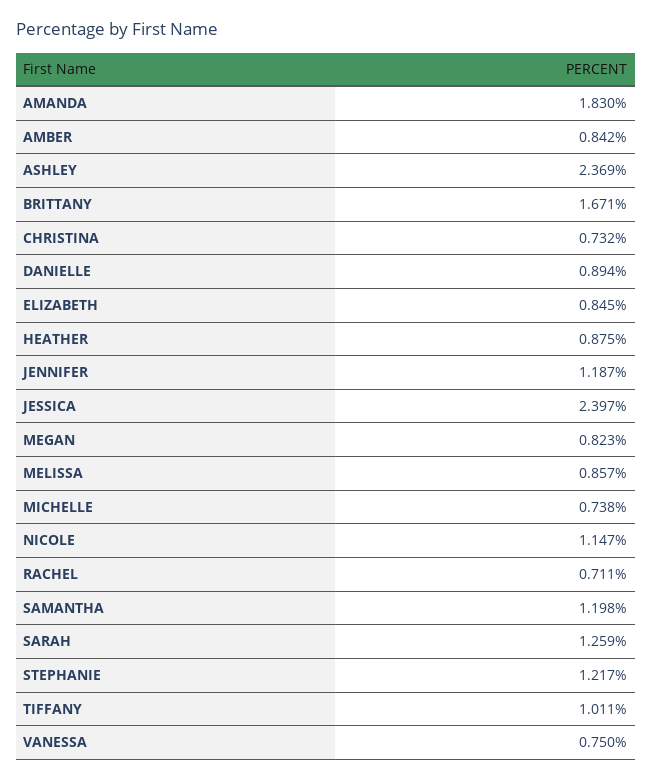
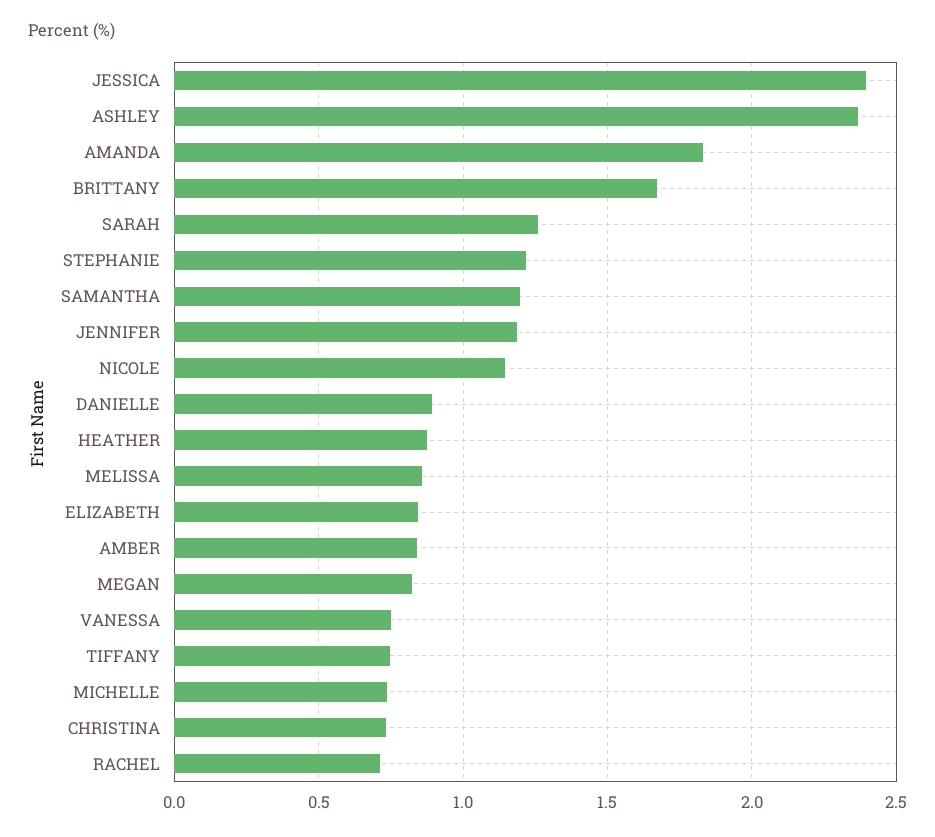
TIFFANY: 1.011 -> 0.75

